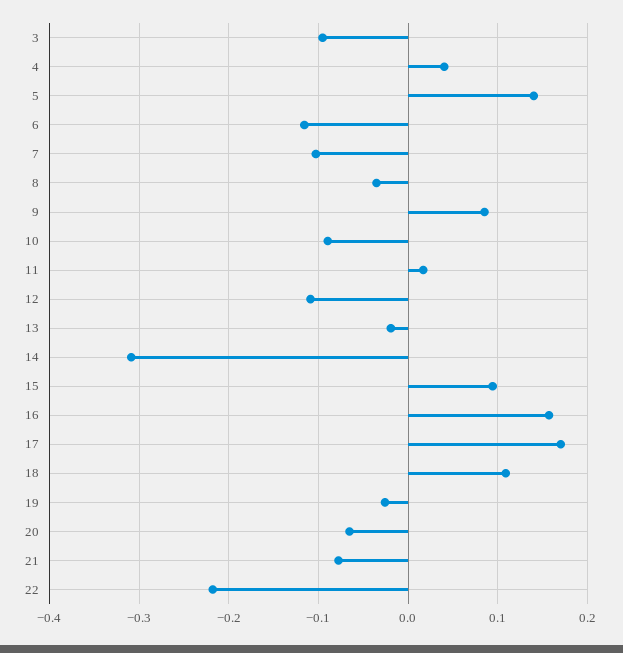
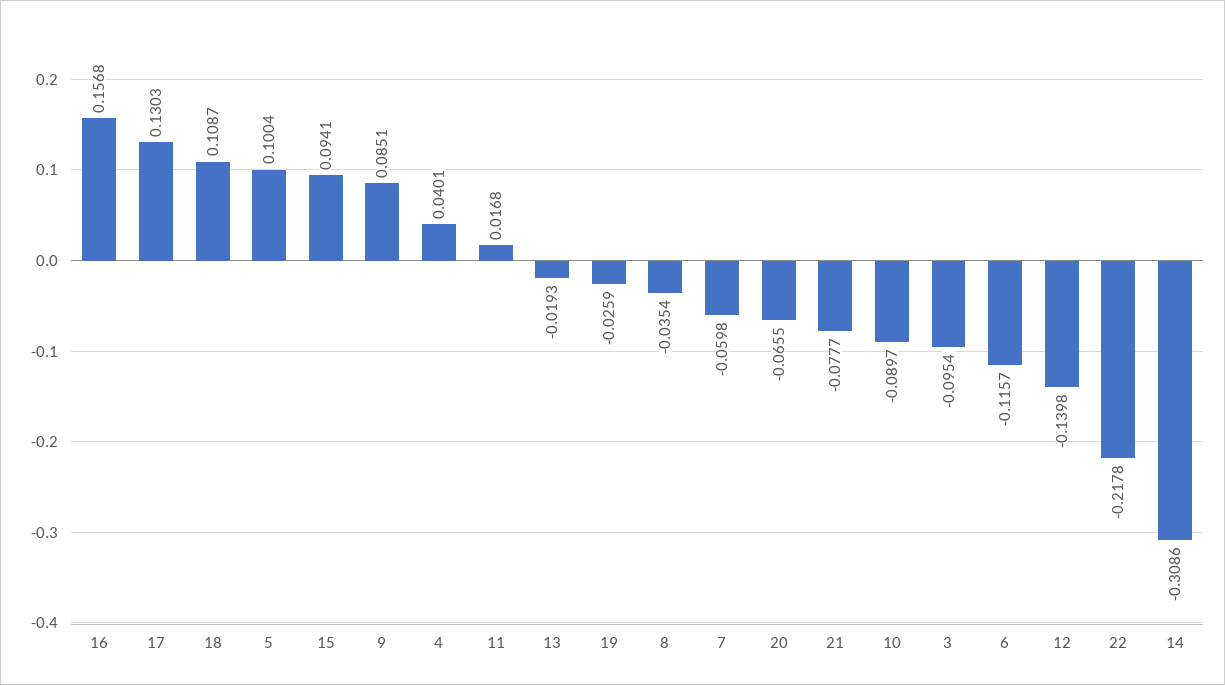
5: 0.14 -> 0.1004
7: -0.1 -> -0.0598
12: -0.11 -> -0.1398
17: 0.17 -> 0.1303

